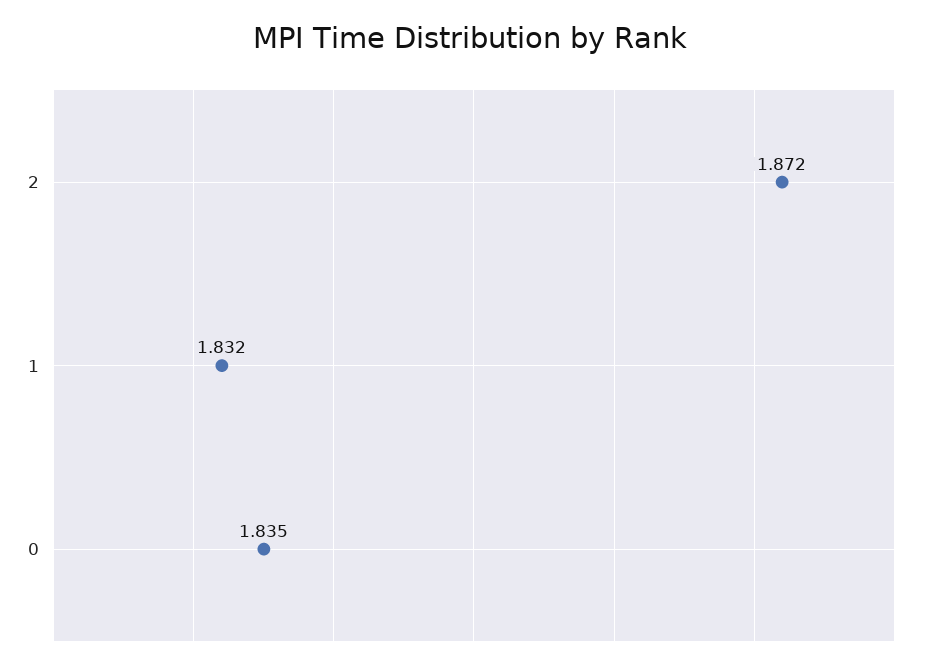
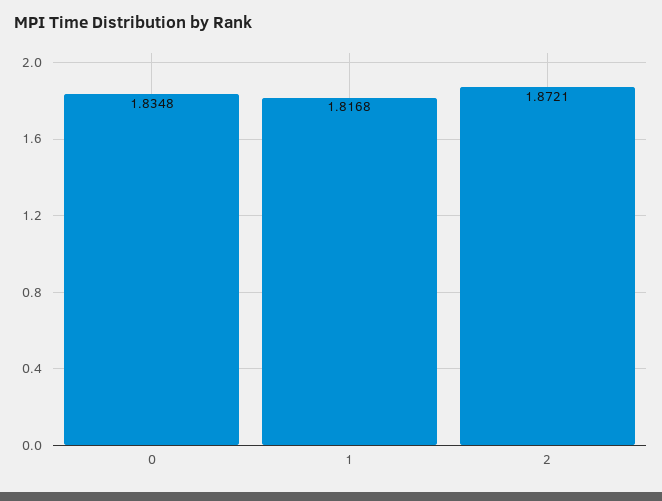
1: 1.832 -> 1.8168

